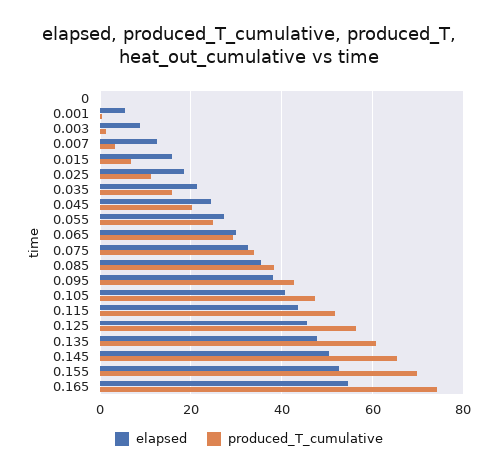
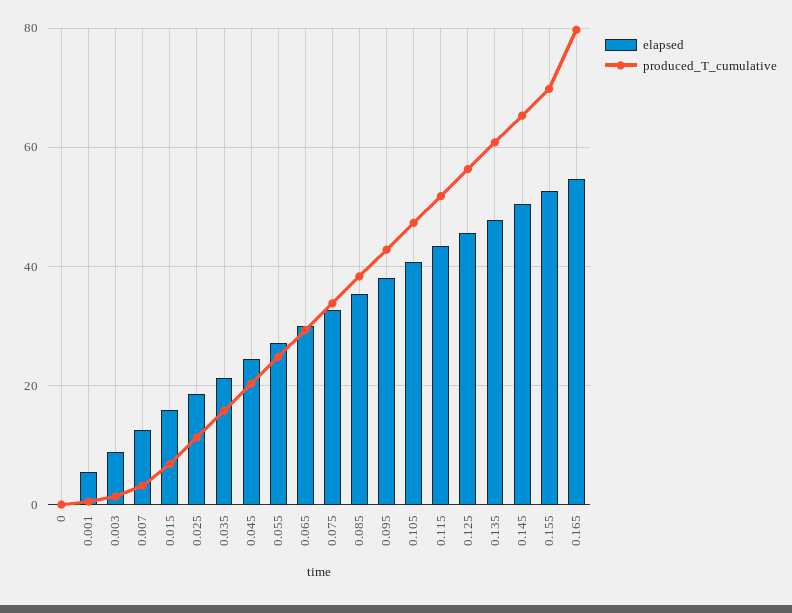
produced_T_cumulative, 0.165: 74 -> 80

